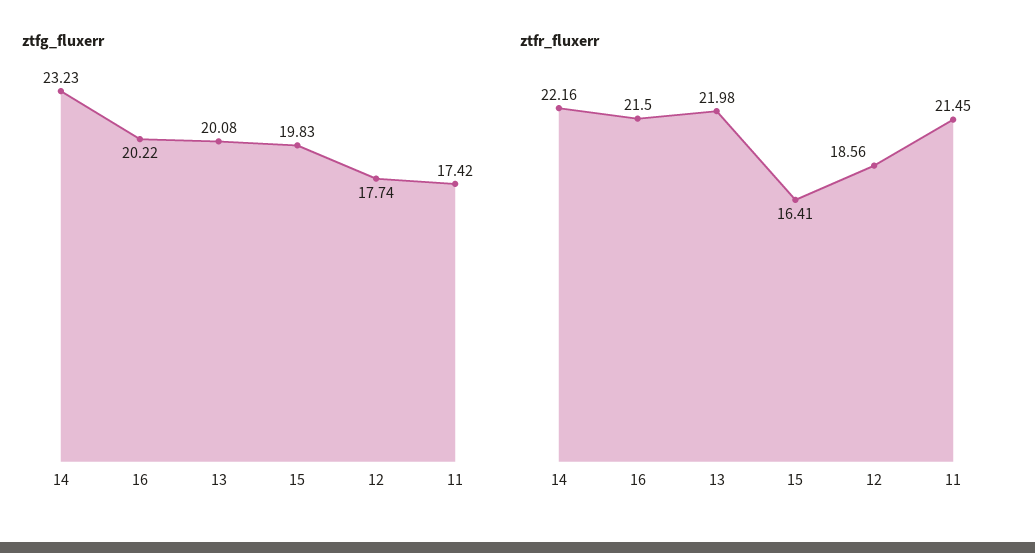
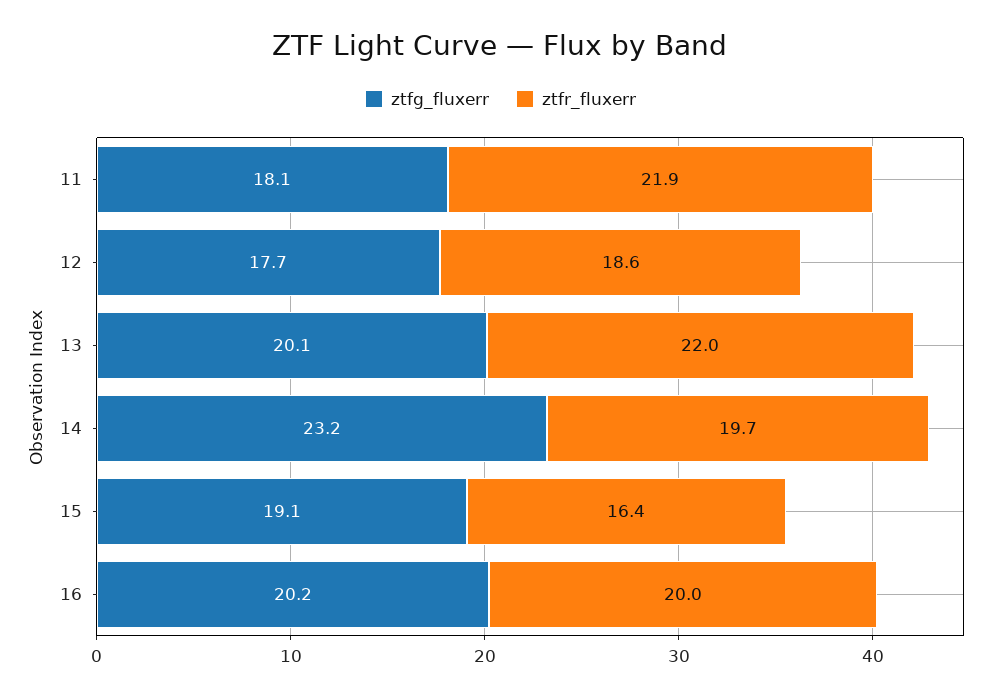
ztfg_fluxerr, 15: 19.83 -> 19.1
ztfg_fluxerr, 11: 17.42 -> 18.1
ztfr_fluxerr, 14: 22.16 -> 19.7
ztfr_fluxerr, 16: 21.5 -> 20
ztfr_fluxerr, 11: 21.45 -> 21.9

